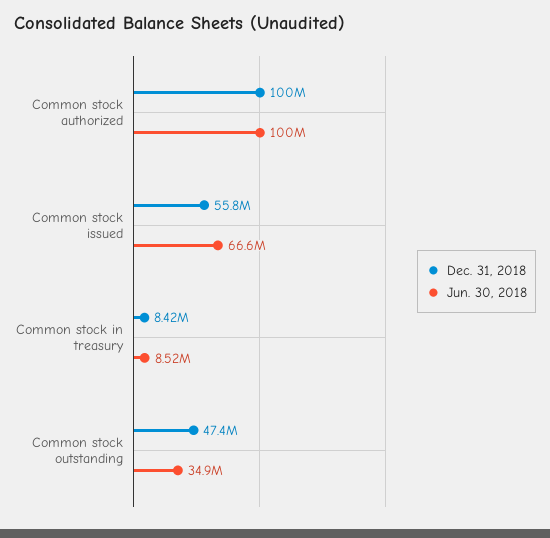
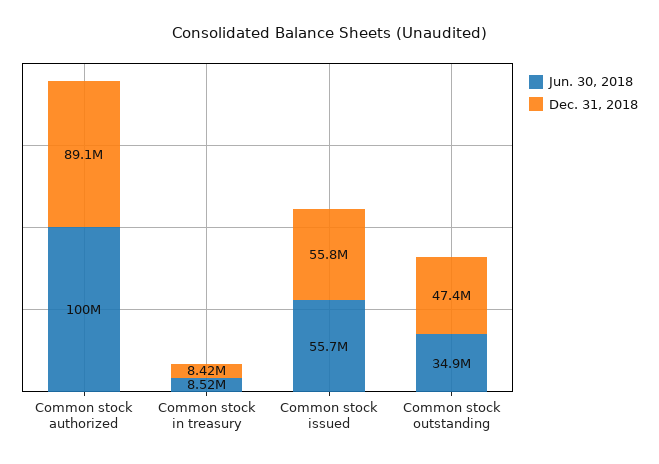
Dec. 31, 2018, Common stock authorized: 100000000 -> 89100000
Jun. 30, 2018, Common stock issued: 66600000 -> 55700000

